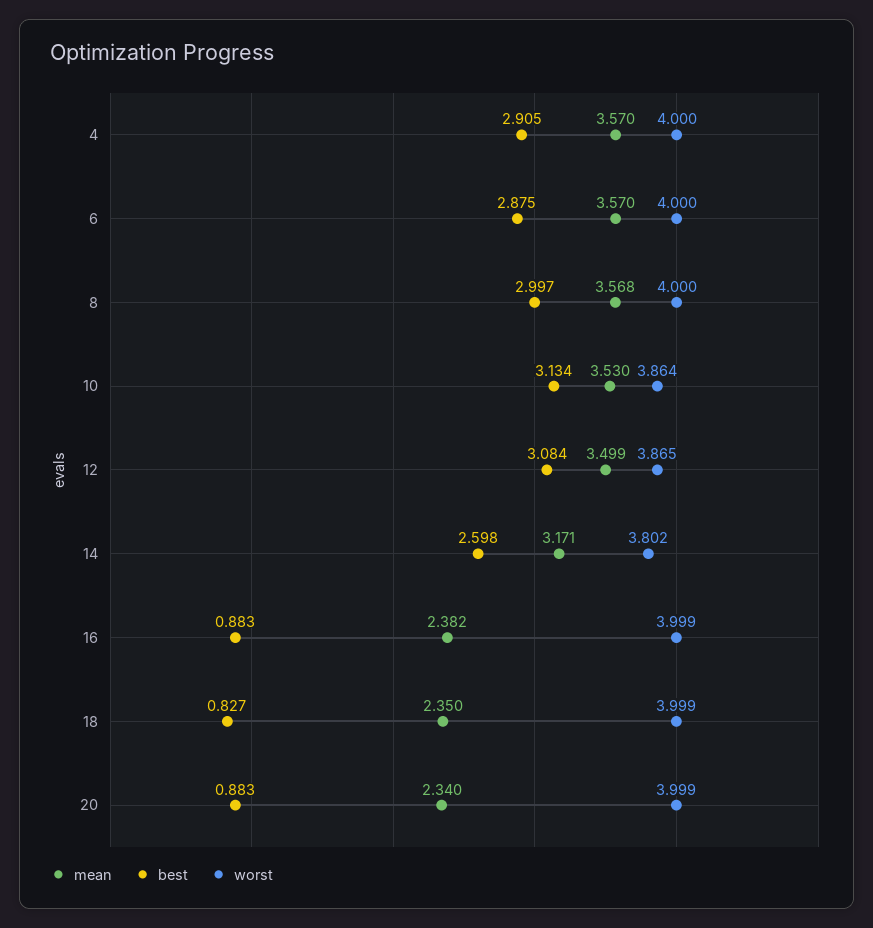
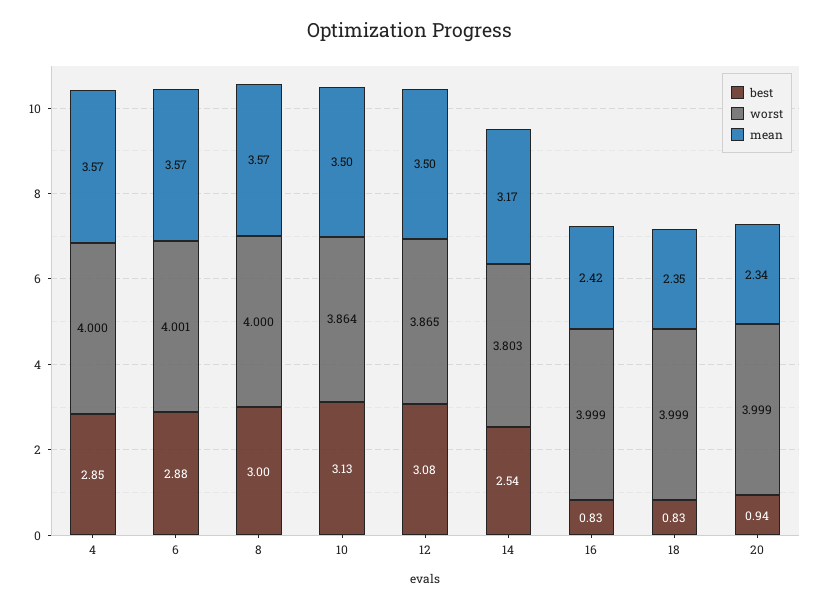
best, 4: 2.905 -> 2.85
worst, 6: 4 -> 4.001
mean, 10: 3.53 -> 3.5
best, 14: 2.598 -> 2.54
worst, 14: 3.802 -> 3.803
mean, 16: 2.382 -> 2.42
best, 16: 0.883 -> 0.83
best, 20: 0.883 -> 0.94

